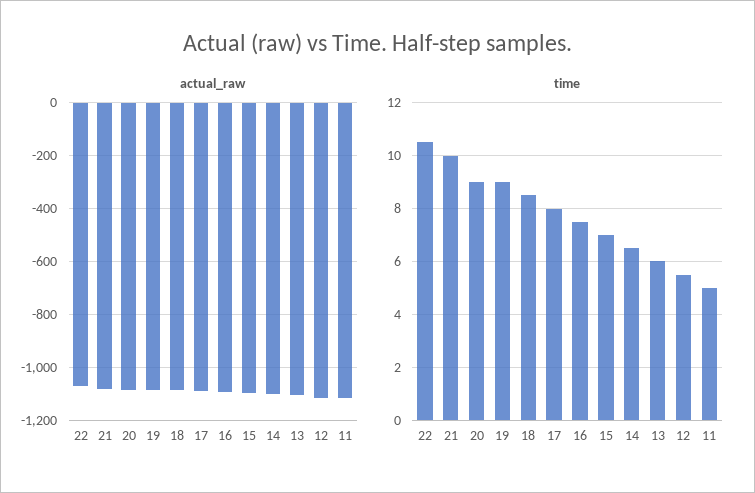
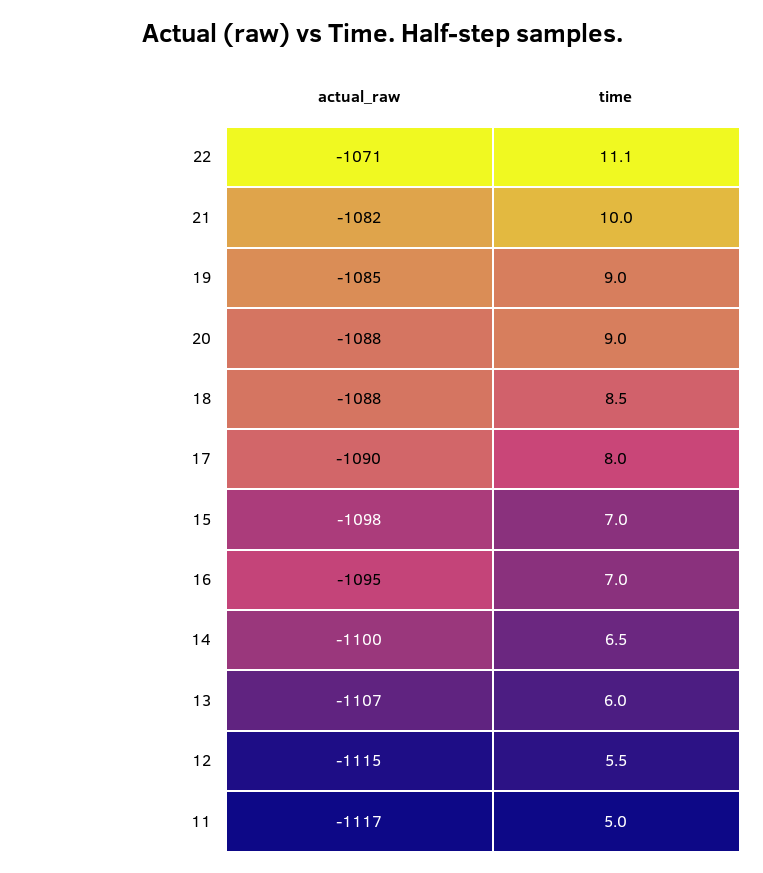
time, 22: 10.5 -> 11.1
time, 16: 7.5 -> 7

